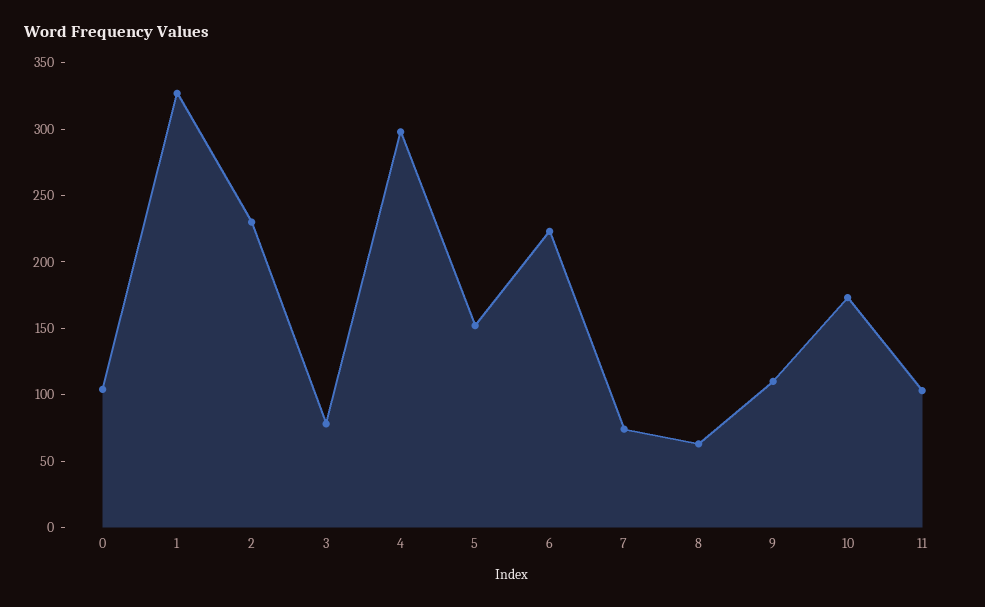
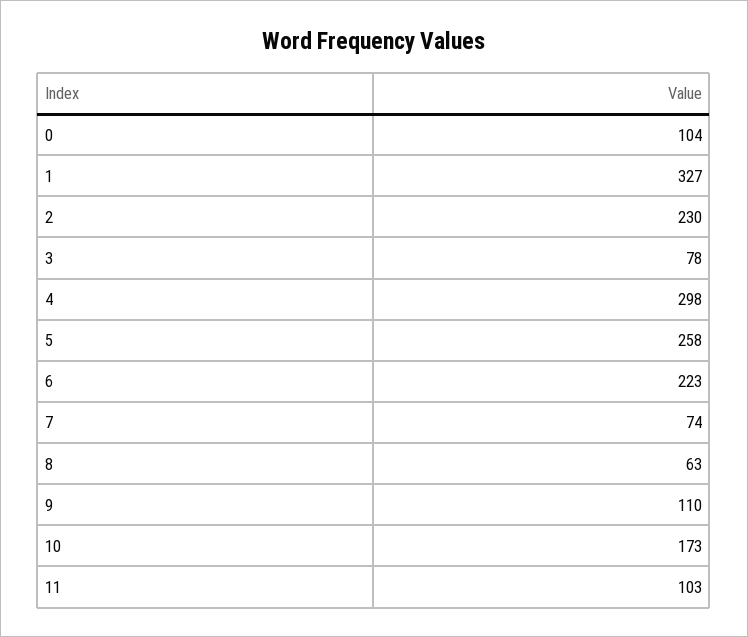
5: 150 -> 258

